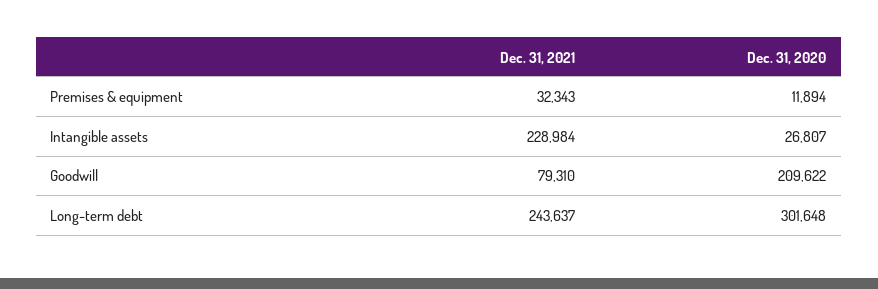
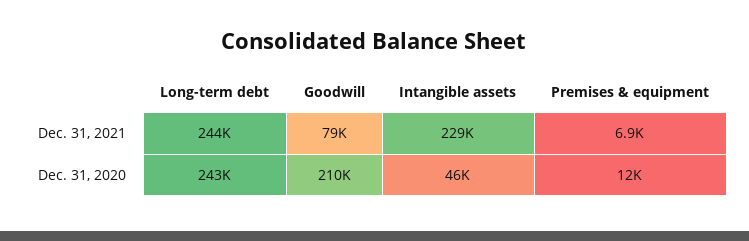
Dec. 31, 2021, Premises & equipment: 32343 -> 6900
Dec. 31, 2020, Intangible assets: 26807 -> 46000
Dec. 31, 2020, Long-term debt: 301648 -> 243000

